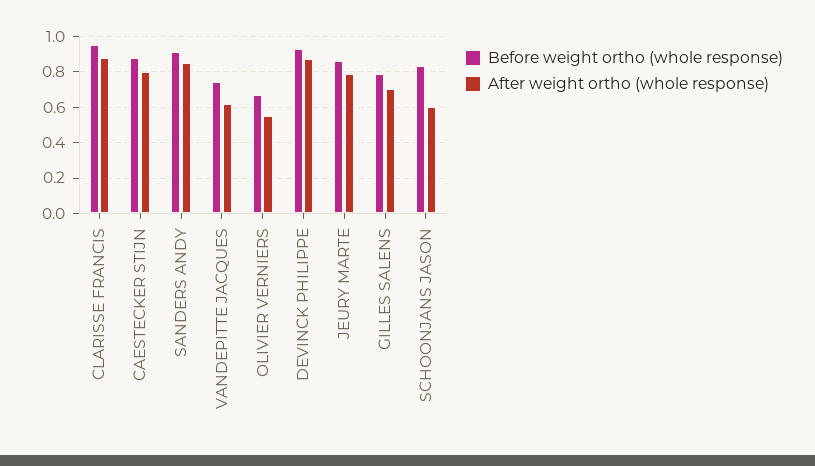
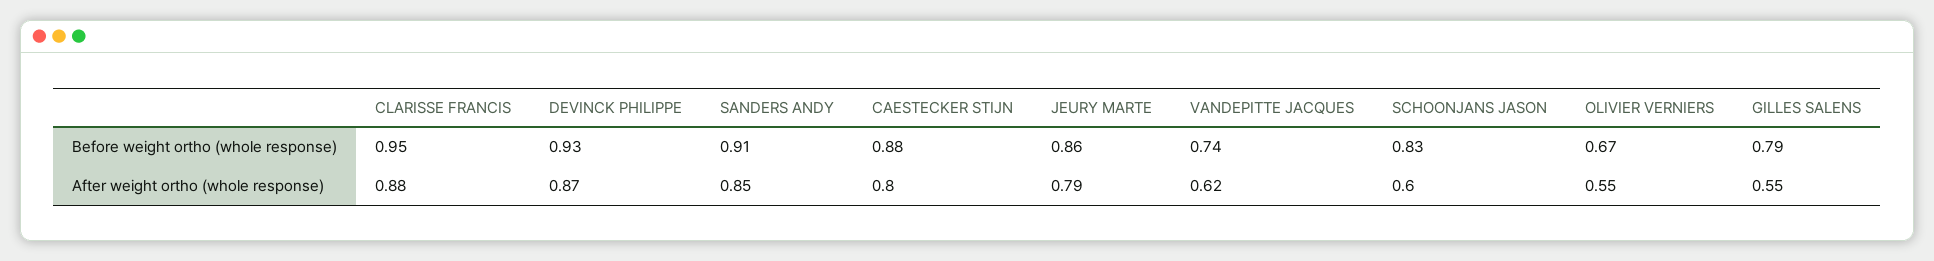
After weight ortho (whole response), GILLES SALENS: 0.7 -> 0.55

